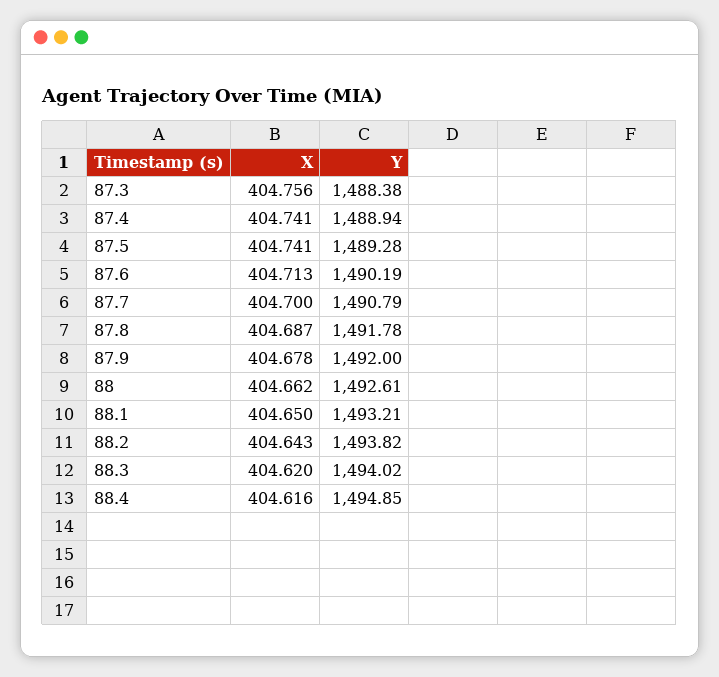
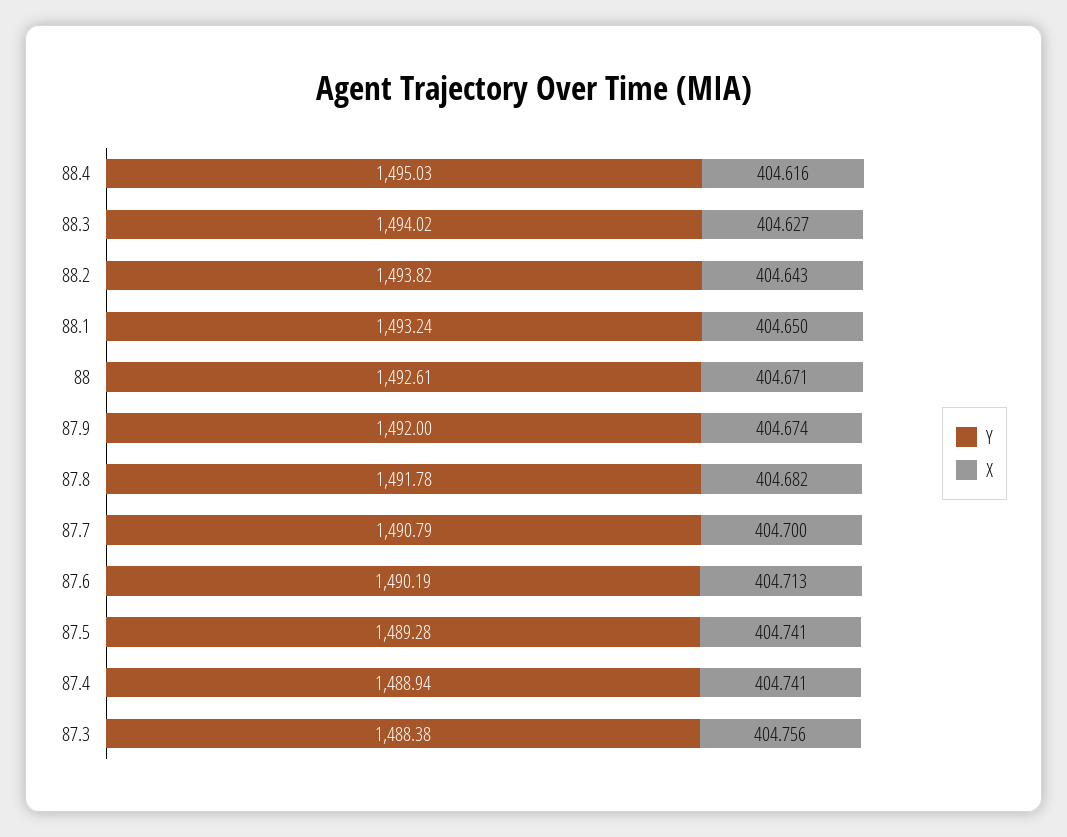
X, 87.8: 404.687 -> 404.682
X, 87.9: 404.678 -> 404.674
X, 88: 404.662 -> 404.671
Y, 88.1: 1493.21 -> 1493.24
X, 88.3: 404.62 -> 404.627
Y, 88.4: 1494.85 -> 1495.03

